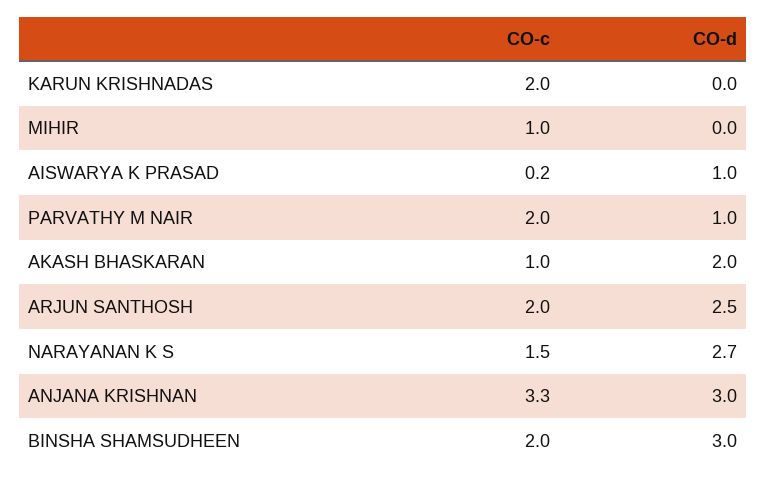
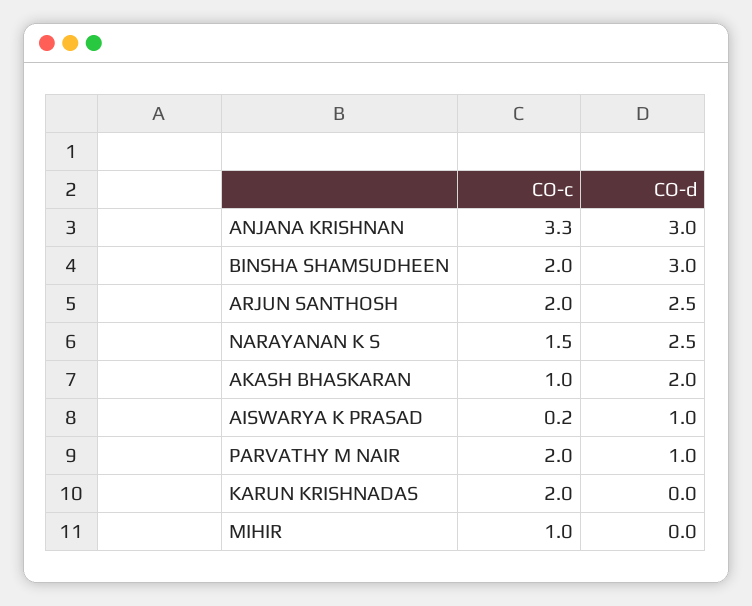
CO-d, NARAYANAN K S: 2.7 -> 2.5

